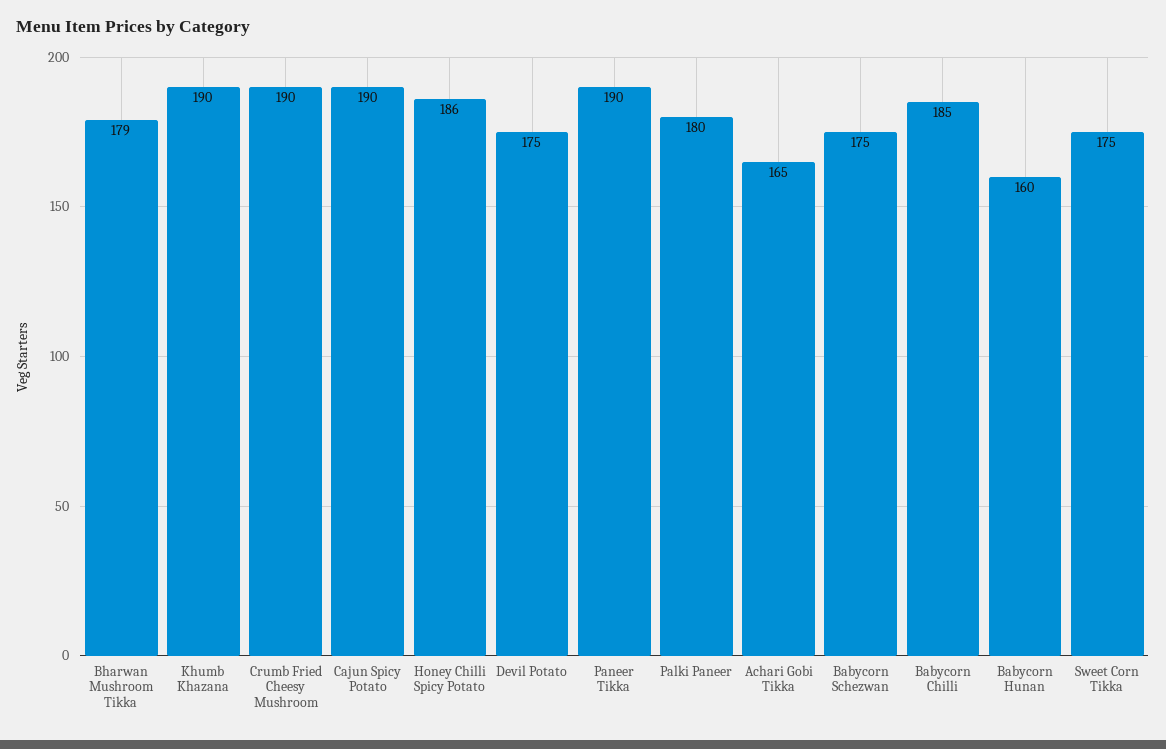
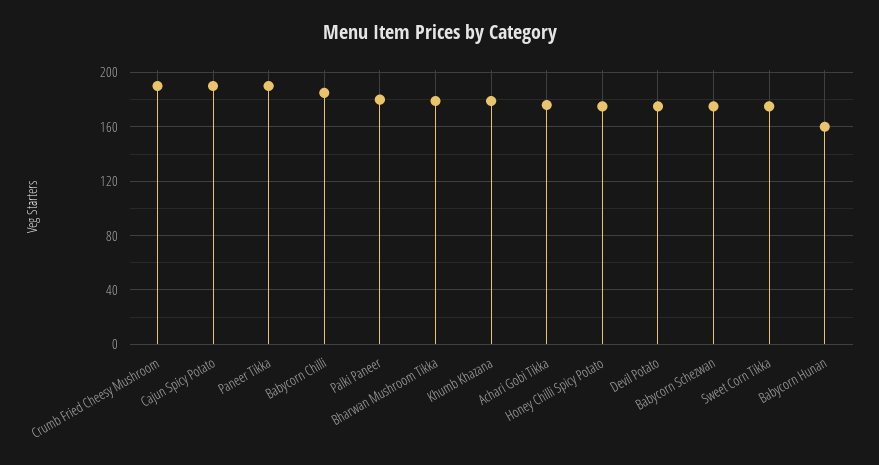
Khumb Khazana: 190 -> 180
Honey Chilli Spicy Potato: 186 -> 175
Achari Gobi Tikka: 165 -> 175

